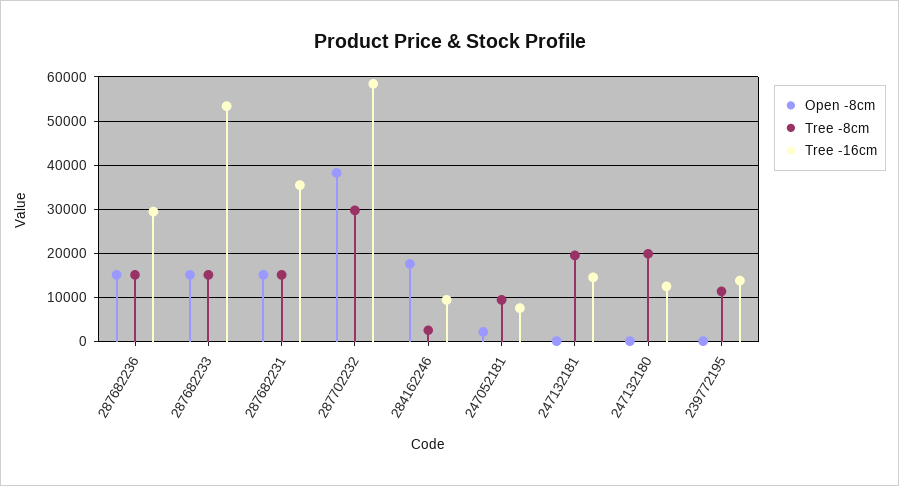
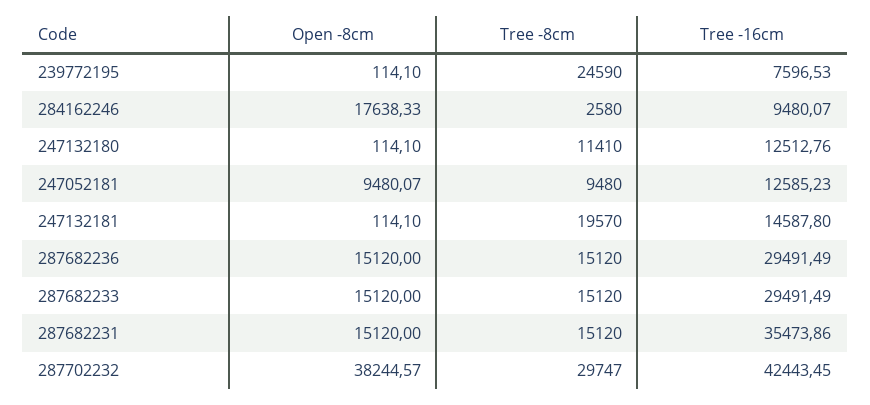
Tree -16cm, 287682233: 54000 -> 29491.49
Tree -16cm, 287702232: 58000 -> 42443.45
Open -8cm, 247052181: 2000 -> 9480.07
Tree -16cm, 247052181: 8000 -> 12585.23
Tree -8cm, 247132180: 20000 -> 11410
Tree -8cm, 239772195: 12000 -> 24590
Tree -16cm, 239772195: 14000 -> 7596.53

